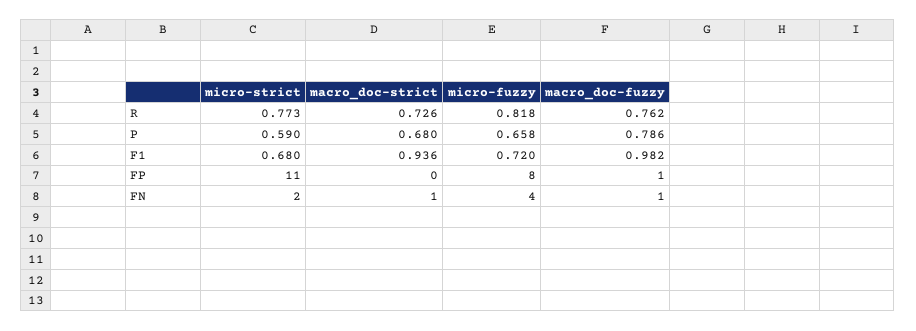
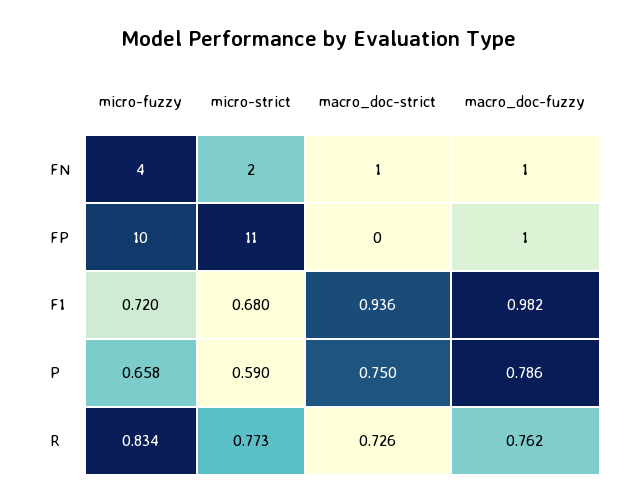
micro-fuzzy, R: 0.818 -> 0.834
macro_doc-strict, P: 0.68 -> 0.75
micro-fuzzy, FP: 8 -> 10

